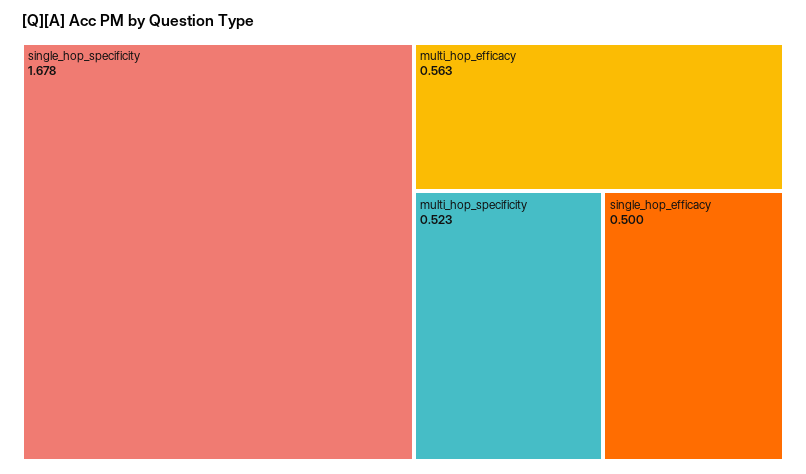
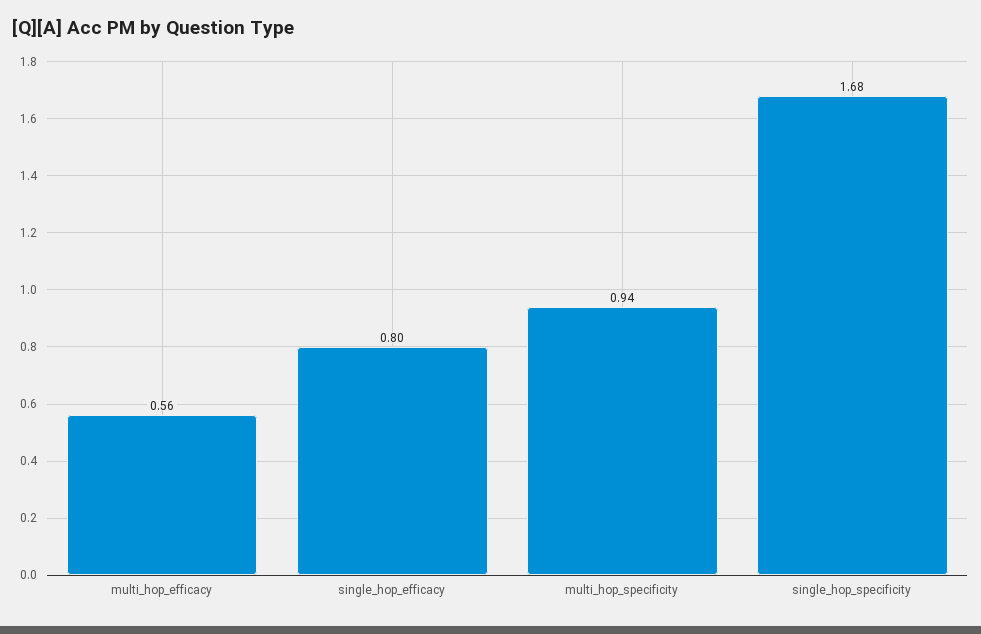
multi_hop_specificity: 0.523 -> 0.94
single_hop_efficacy: 0.5 -> 0.8

